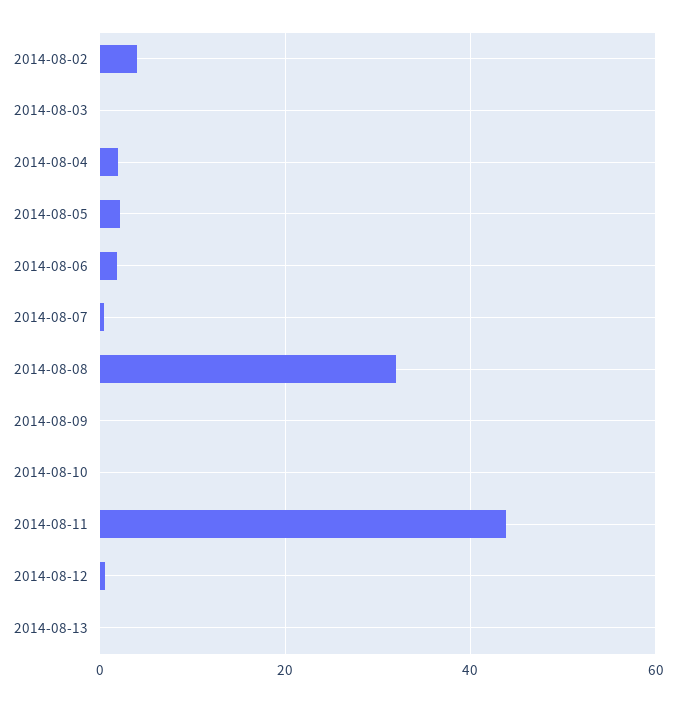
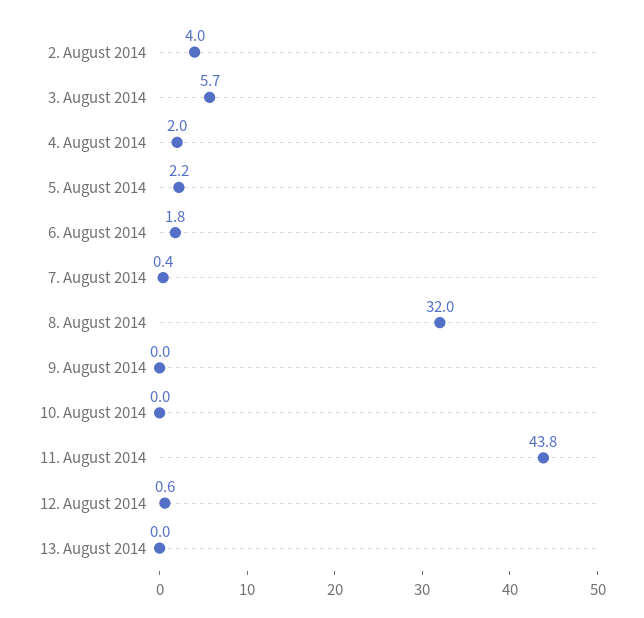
2014-08-03: 0 -> 5.7

